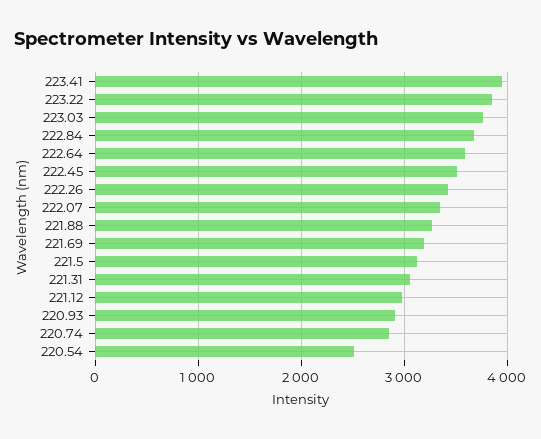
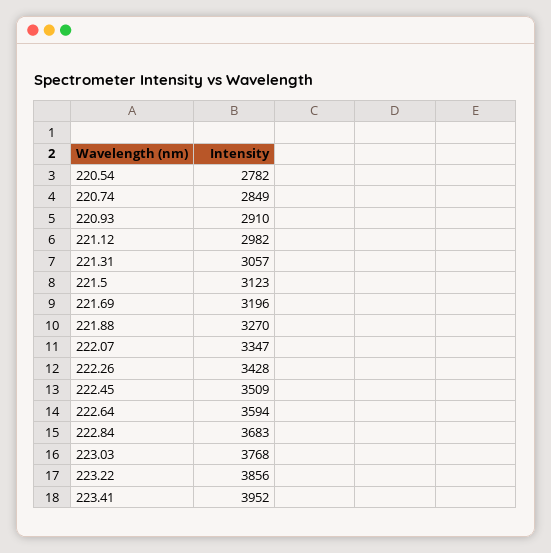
220.54: 2500 -> 2782

